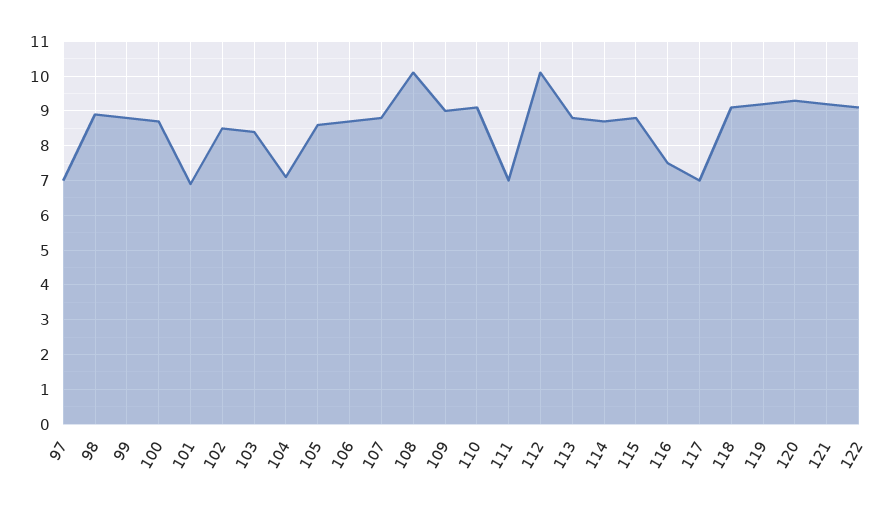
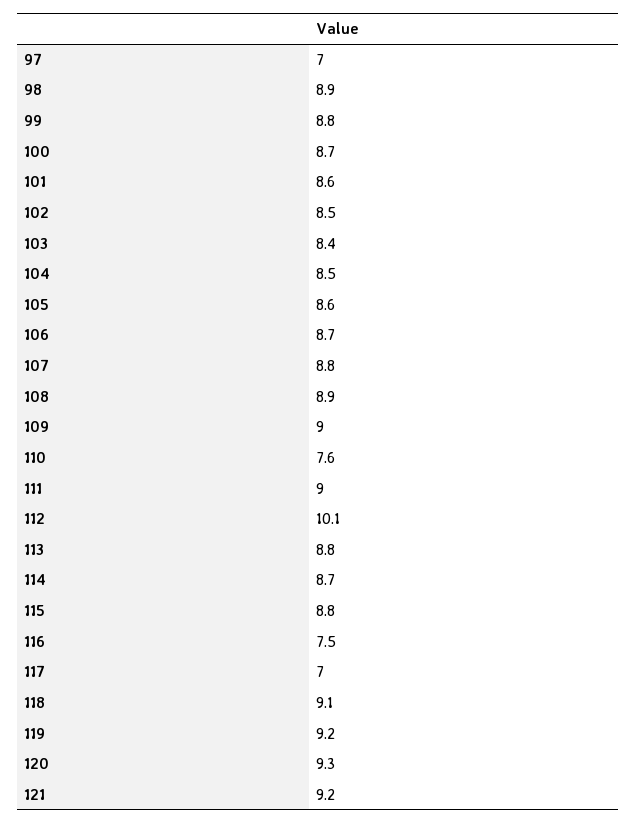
101: 7 -> 8.6
104: 7 -> 8.5
108: 10 -> 8.9
110: 9 -> 7.6
111: 7 -> 9
122: 9 -> none

